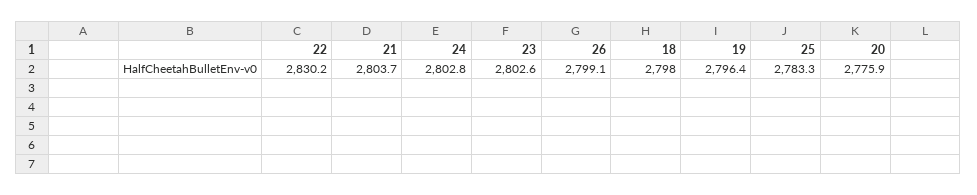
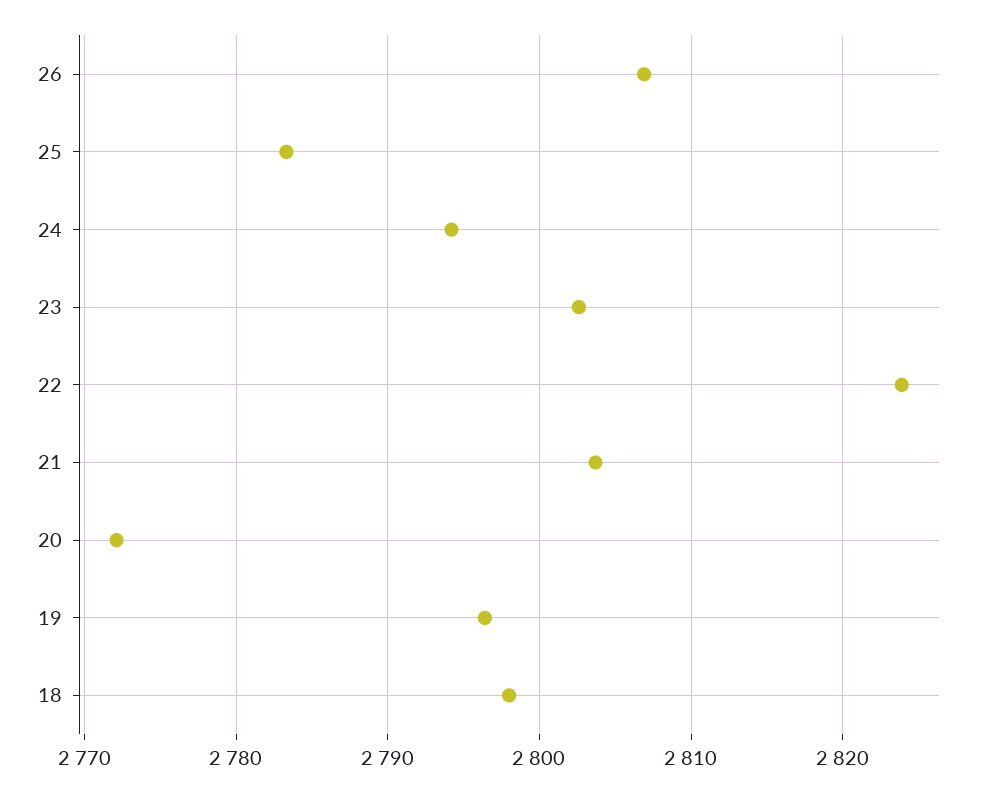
22: 2830.2 -> 2824
24: 2802.8 -> 2794
26: 2799.1 -> 2807
20: 2775.9 -> 2772

